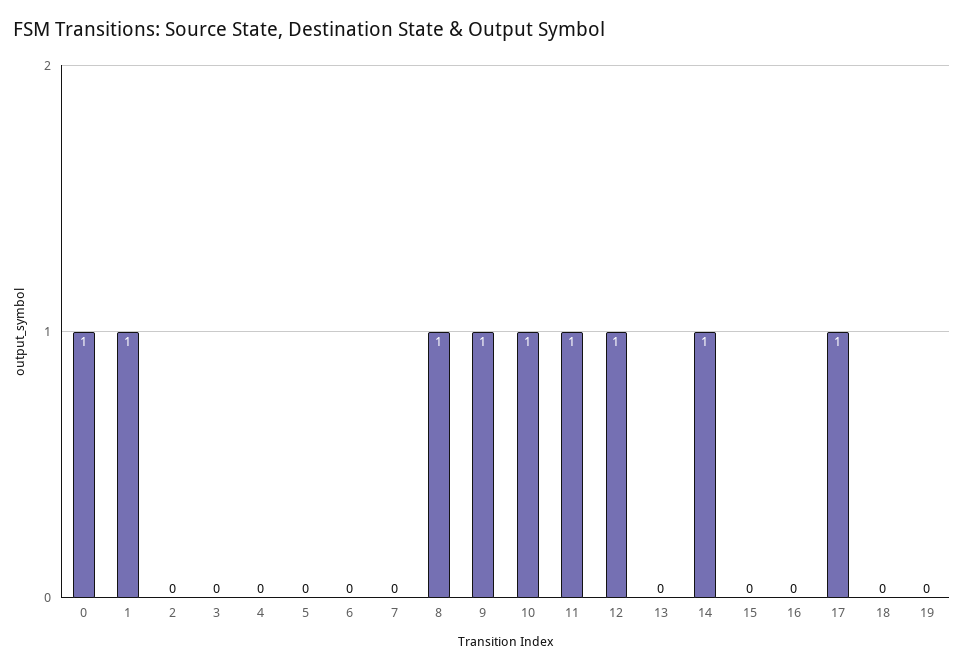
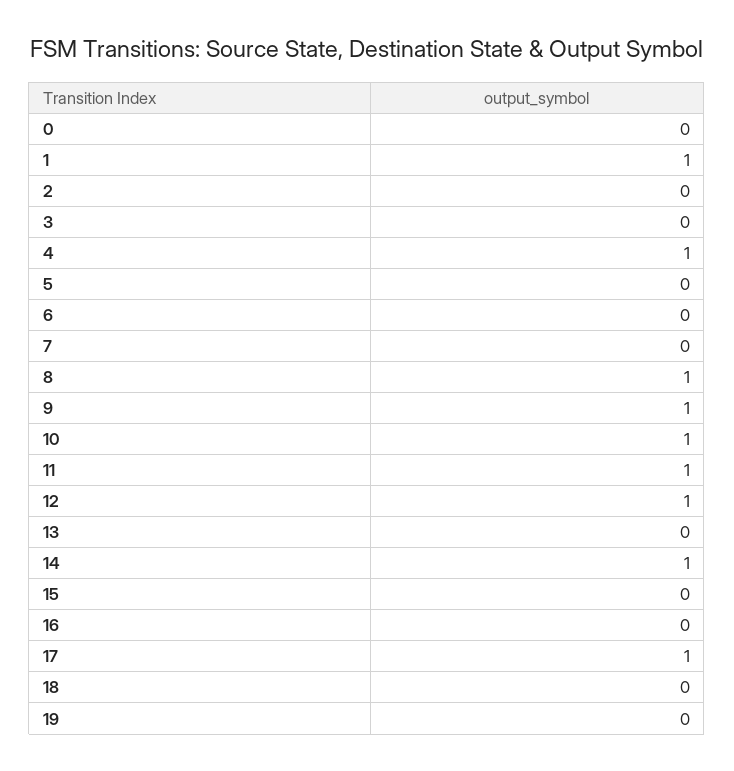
0: 1 -> 0
4: 0 -> 1

